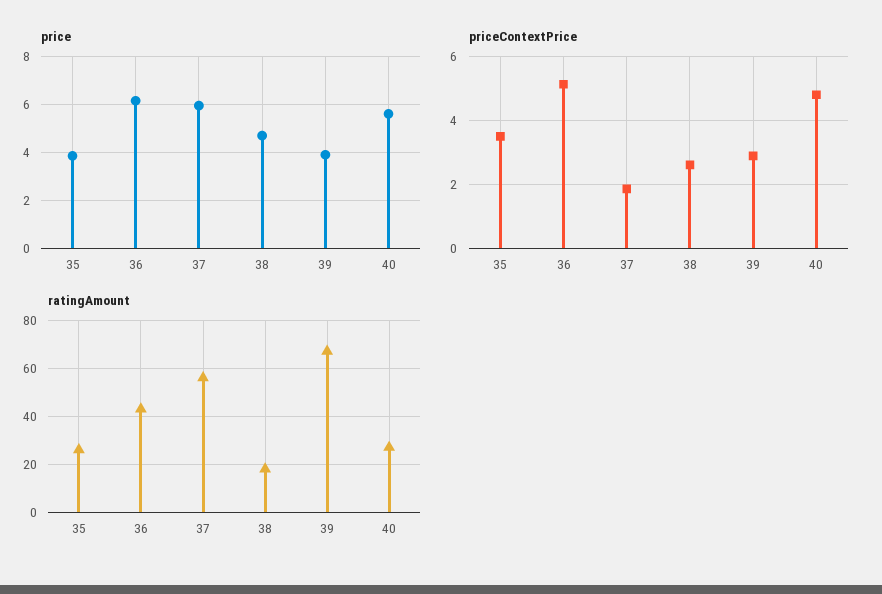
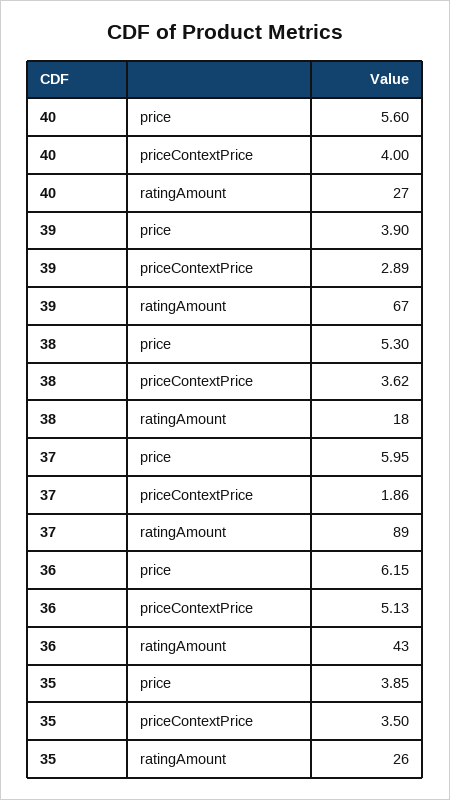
price, 38: 4.75 -> 5.3
priceContextPrice, 38: 2.6 -> 3.62
priceContextPrice, 40: 4.8 -> 4
ratingAmount, 37: 55 -> 89

